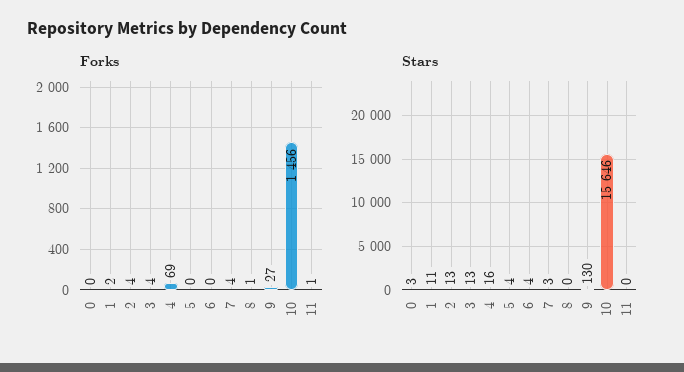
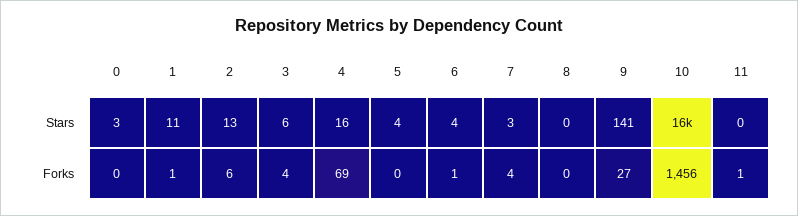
Forks, 1: 2 -> 1
Forks, 2: 4 -> 6
Forks, 6: 0 -> 1
Forks, 8: 1 -> 0
Stars, 3: 13 -> 6
Stars, 9: 130 -> 141

